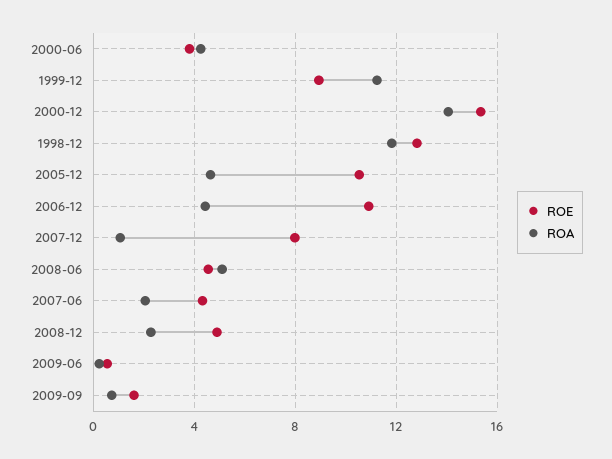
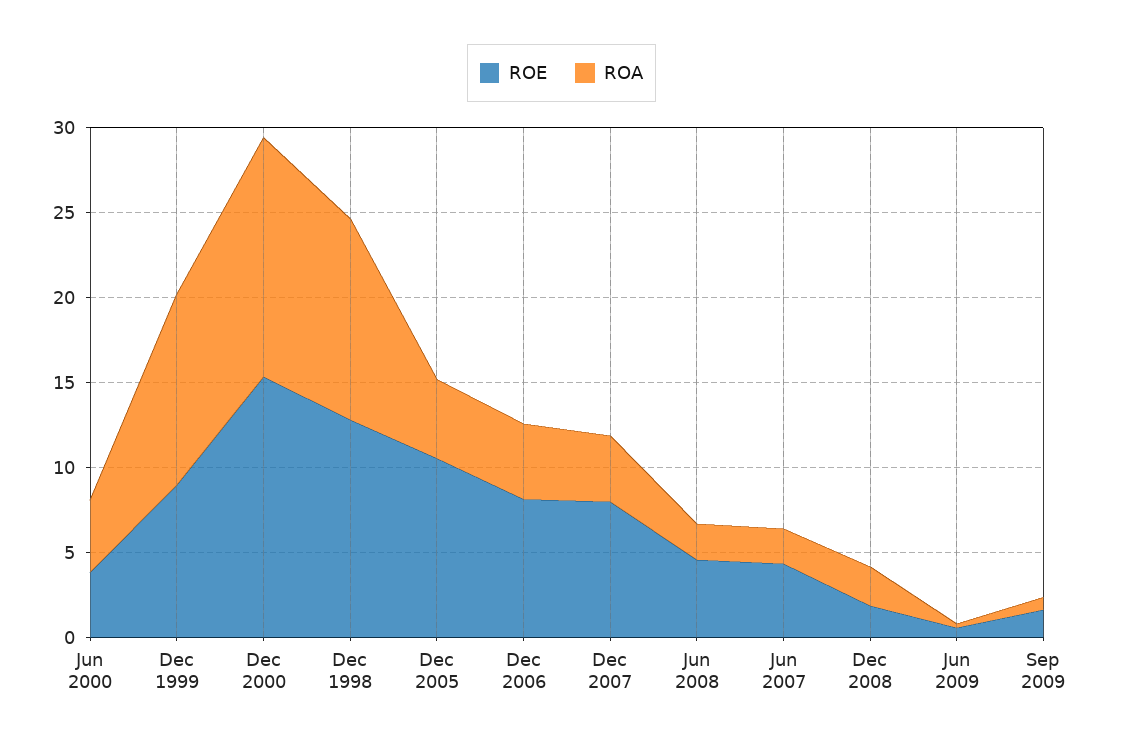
ROE, 2006-12: 11 -> 8
ROA, 2007-12: 1 -> 4
ROA, 2008-06: 5 -> 2
ROE, 2008-12: 5 -> 2

